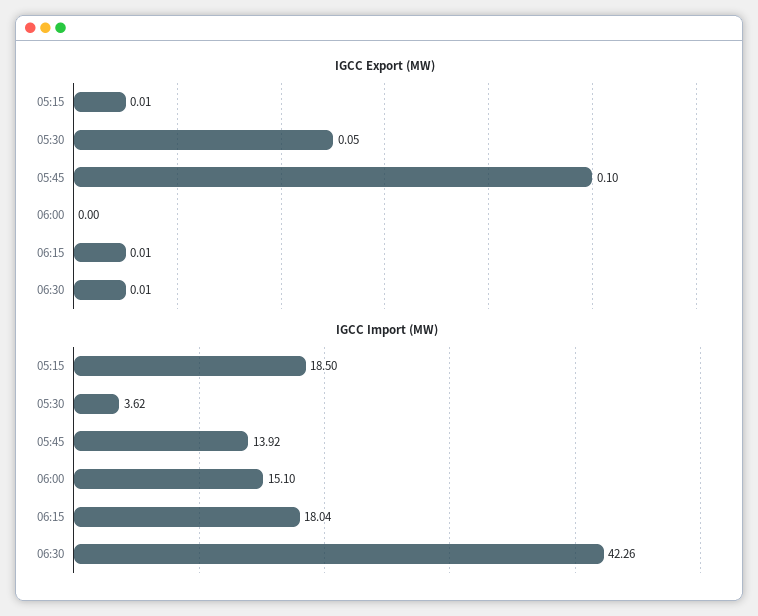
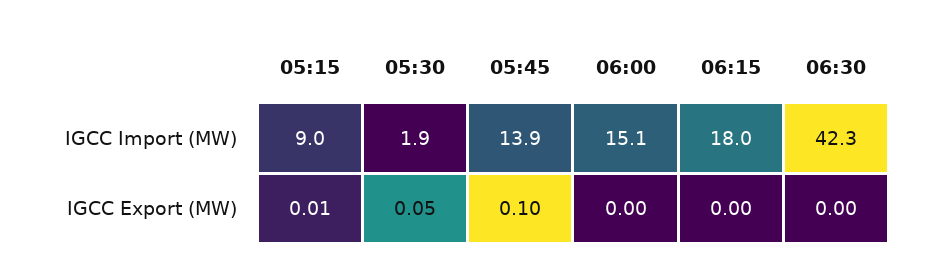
IGCC Export (MW), 06:15: 0.01 -> 0
IGCC Export (MW), 06:30: 0.01 -> 0
IGCC Import (MW), 05:15: 18.5 -> 9
IGCC Import (MW), 05:30: 3.62 -> 1.9

